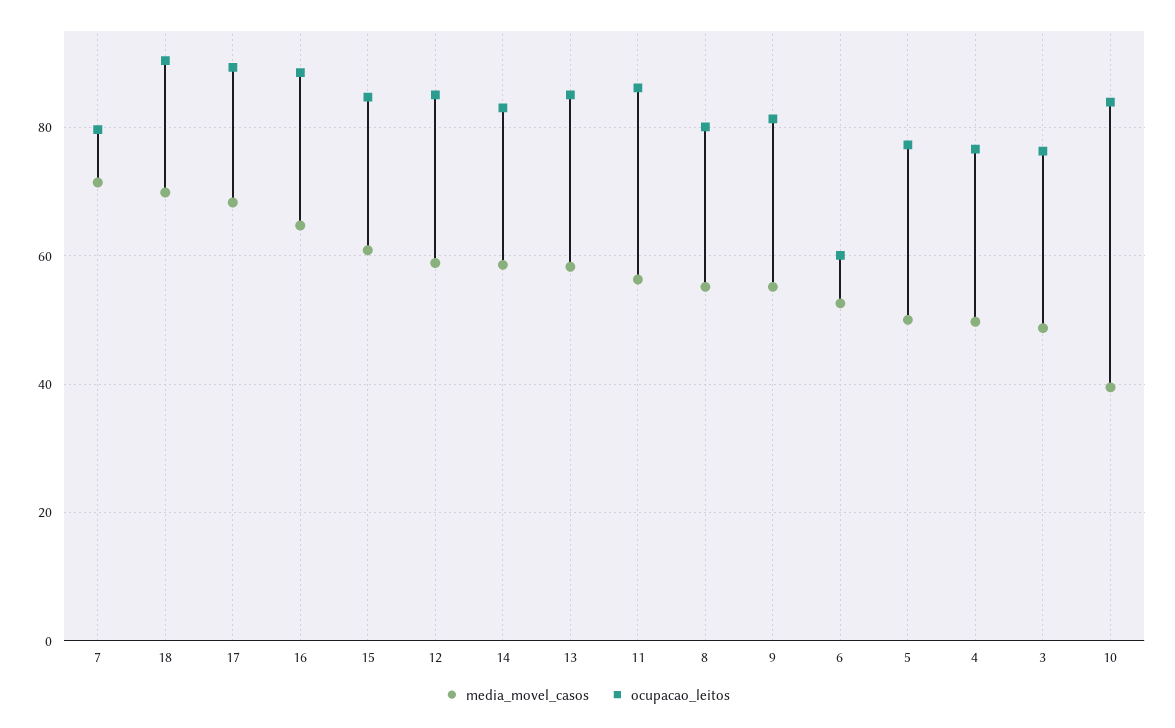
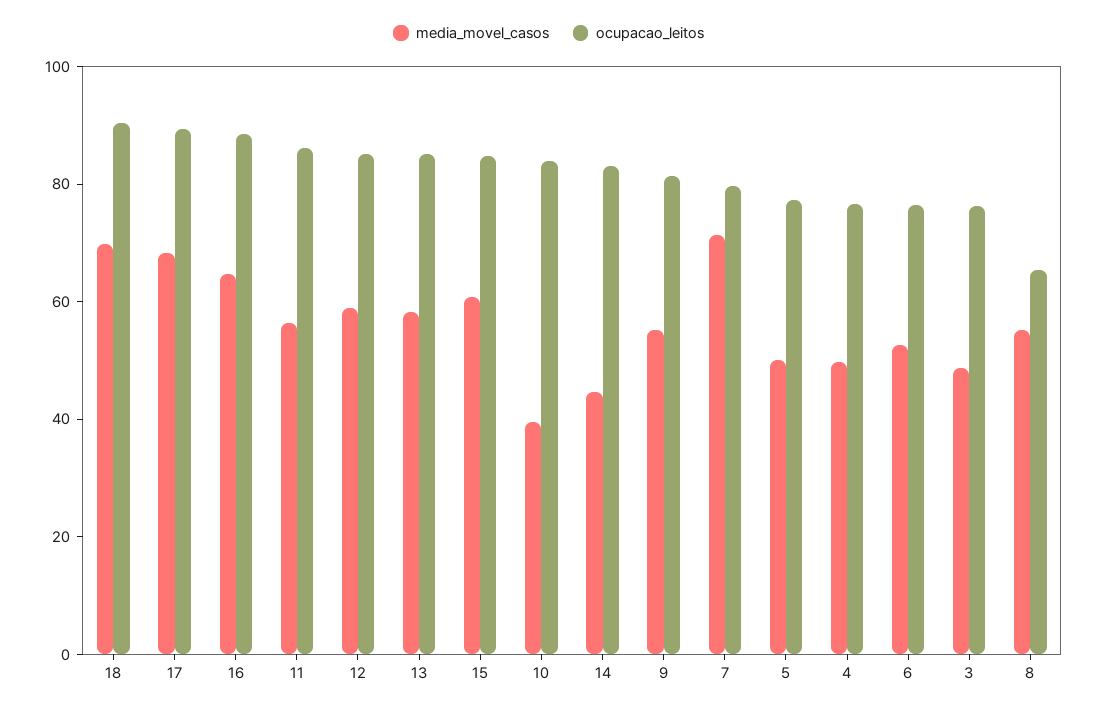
media_movel_casos, 14: 58 -> 45
ocupacao_leitos, 8: 80 -> 65
ocupacao_leitos, 6: 60 -> 75

